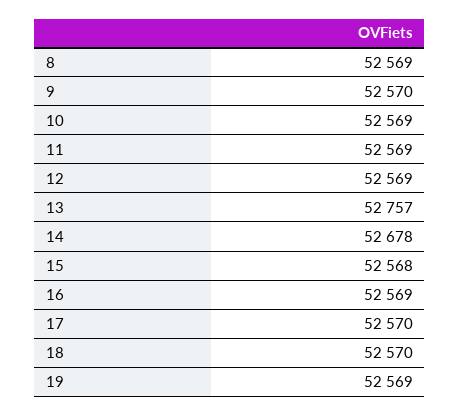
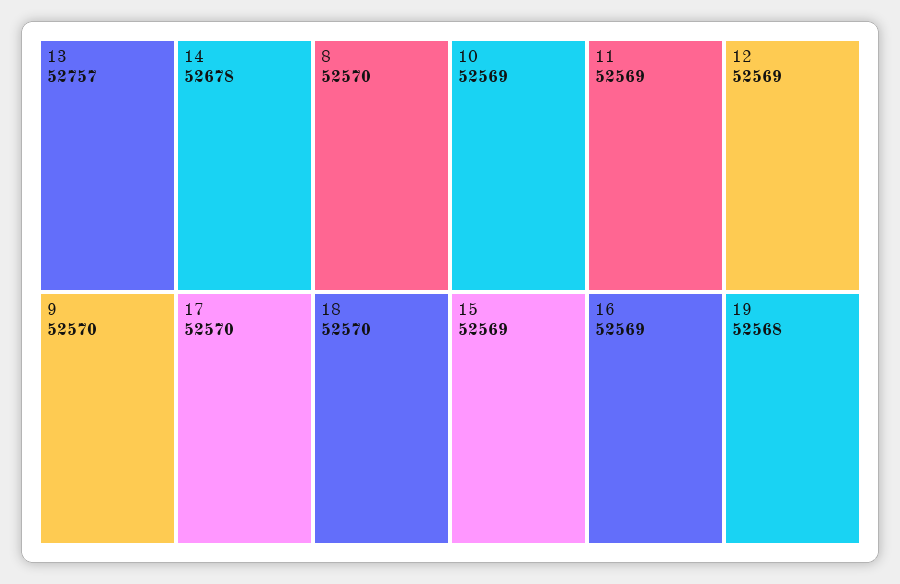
8: 52569 -> 52570
15: 52568 -> 52569
19: 52569 -> 52568

